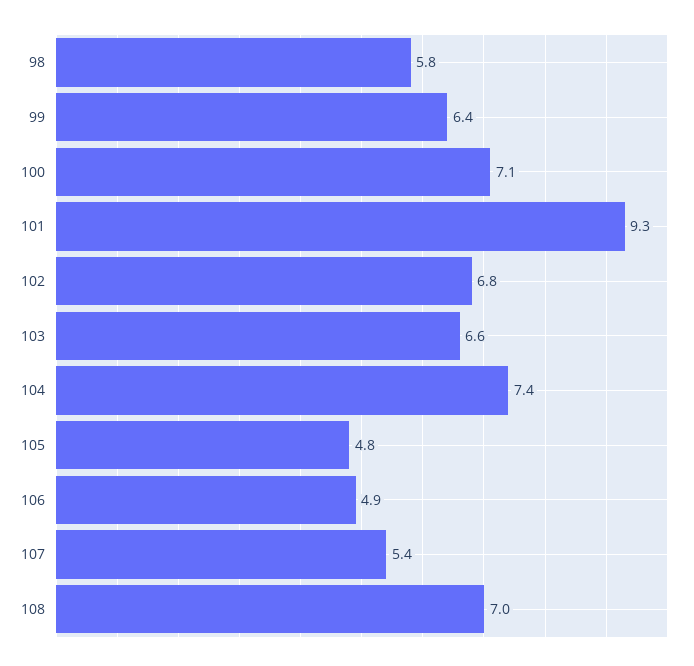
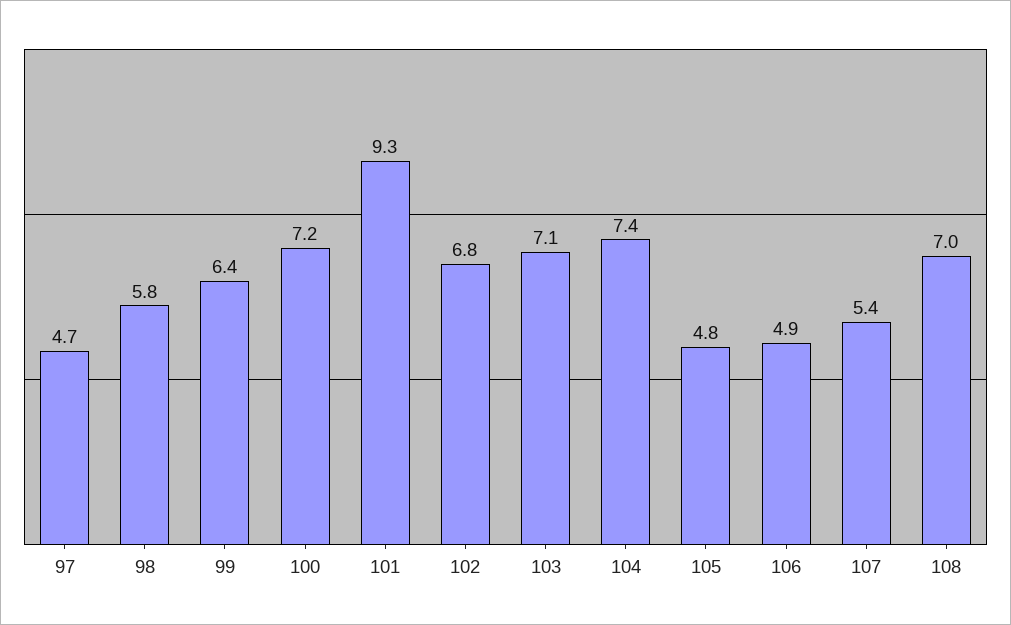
100: 7.1 -> 7.2
103: 6.6 -> 7.1
97: none -> 4.7

